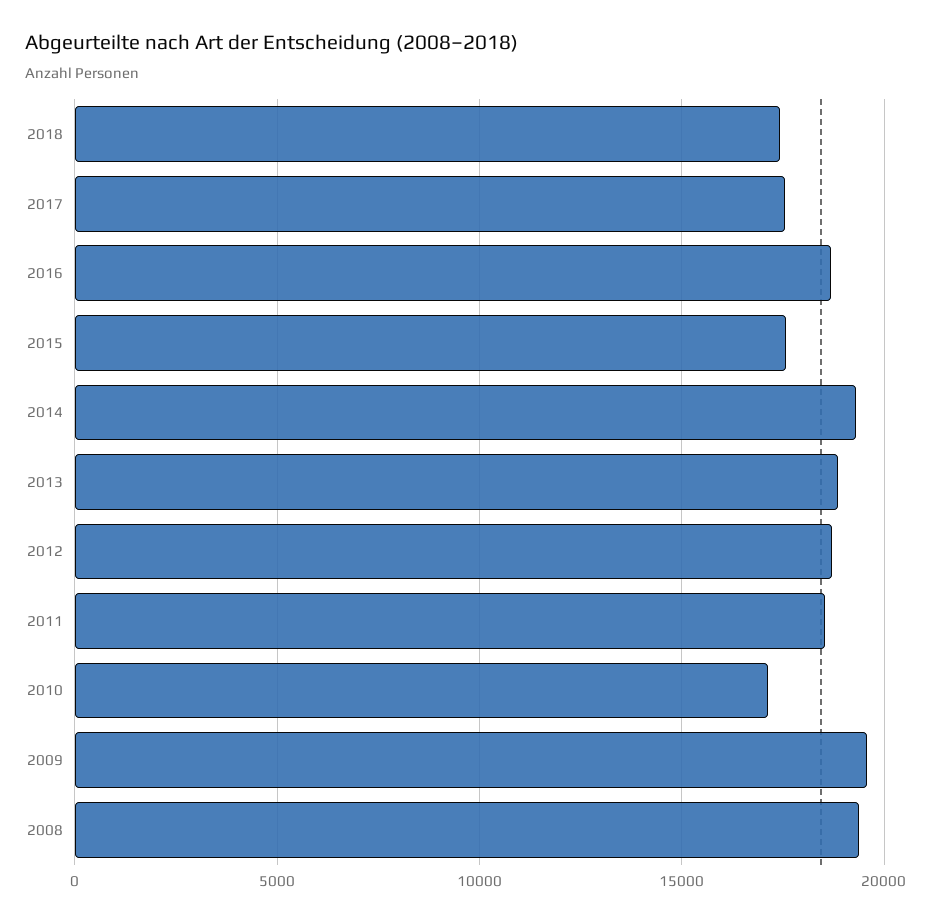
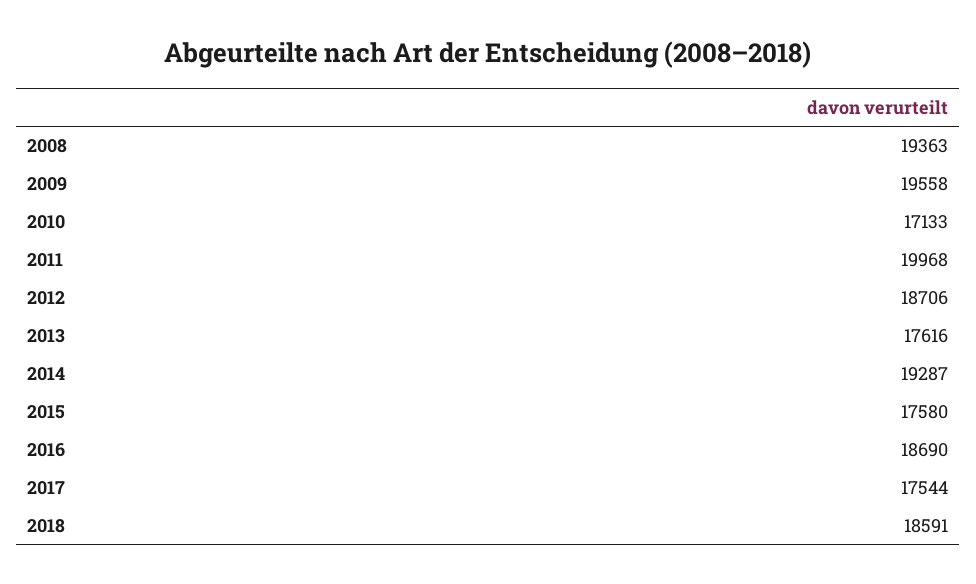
2018: 17500 -> 18591
2013: 19000 -> 17616
2011: 18500 -> 19968

